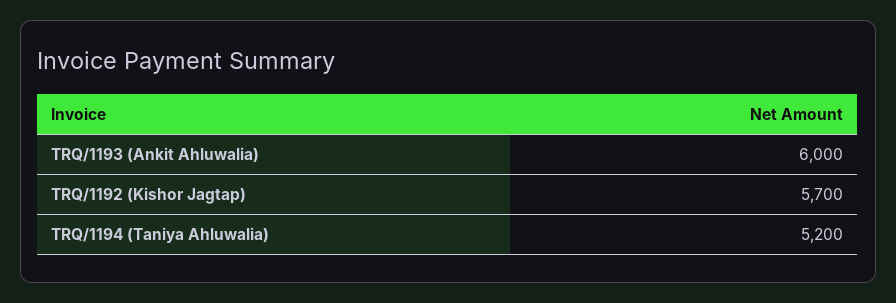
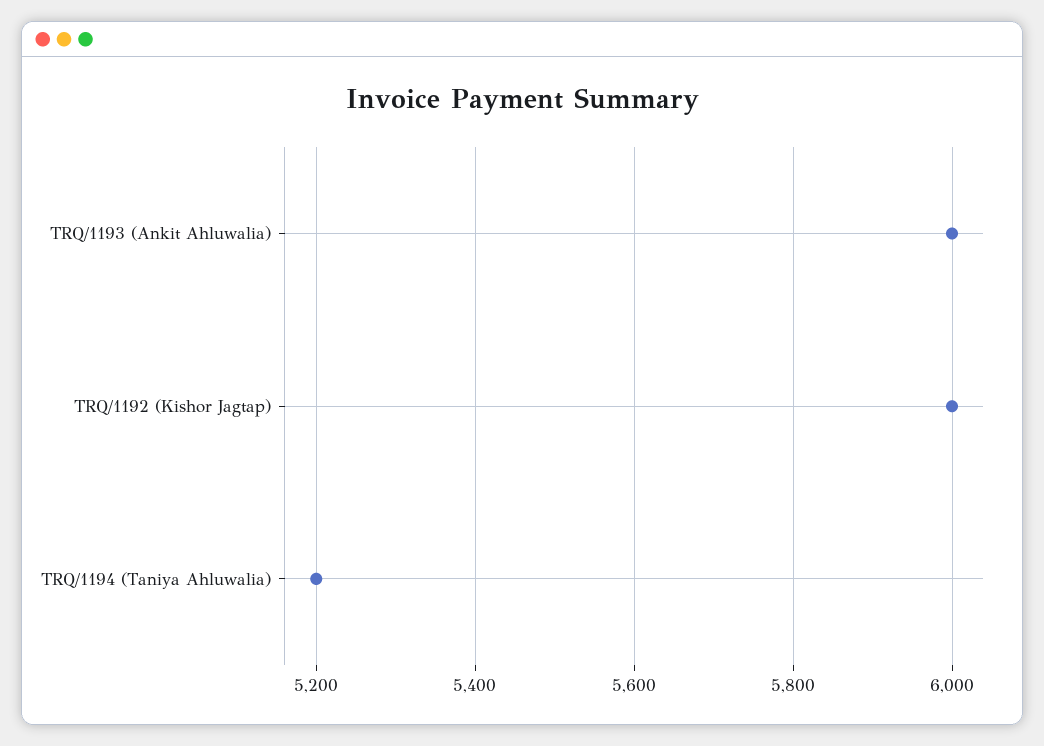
TRQ/1192 (Kishor Jagtap): 5700 -> 6000

